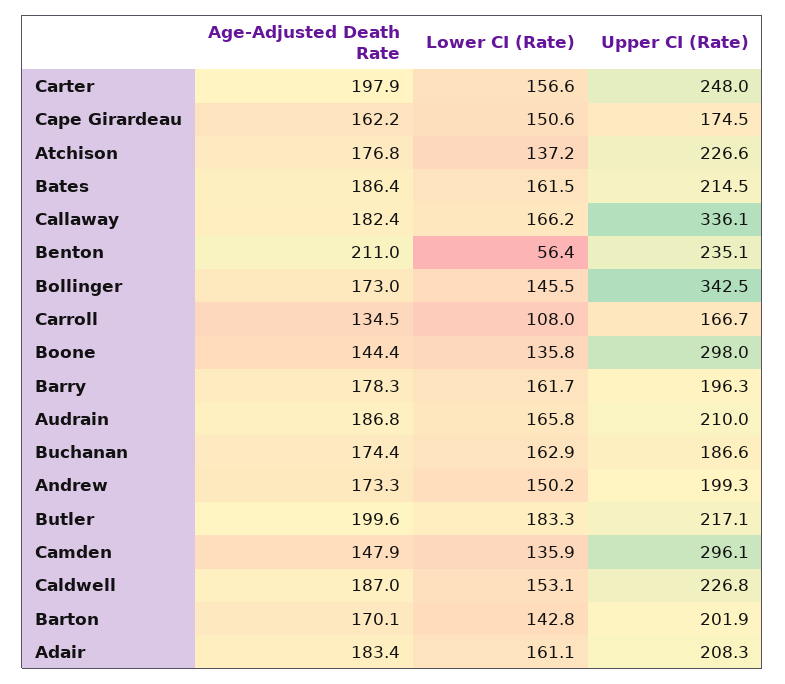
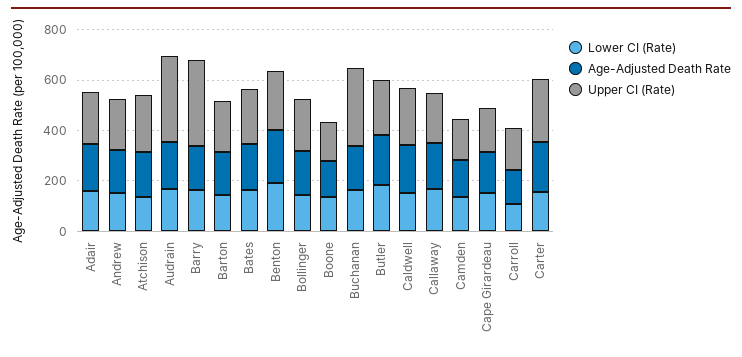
Upper CI (Rate), Callaway: 336.1 -> 200
Lower CI (Rate), Benton: 56.4 -> 200
Upper CI (Rate), Bollinger: 342.5 -> 200
Upper CI (Rate), Boone: 298 -> 150
Upper CI (Rate), Barry: 196.3 -> 350
Upper CI (Rate), Audrain: 210 -> 350
Upper CI (Rate), Buchanan: 186.6 -> 300
Upper CI (Rate), Camden: 296.1 -> 150

